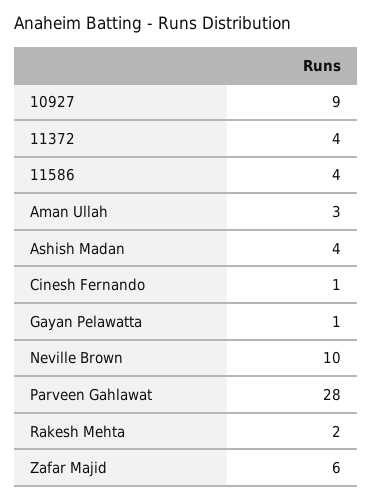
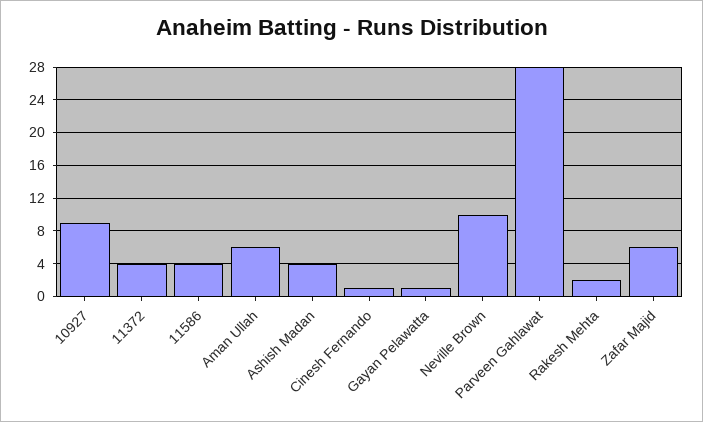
Aman Ullah: 3 -> 6

